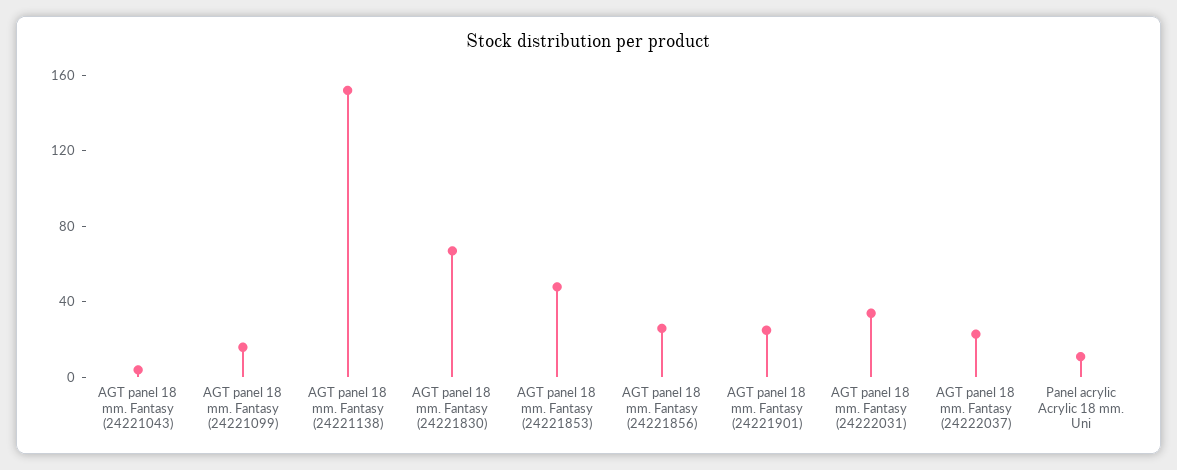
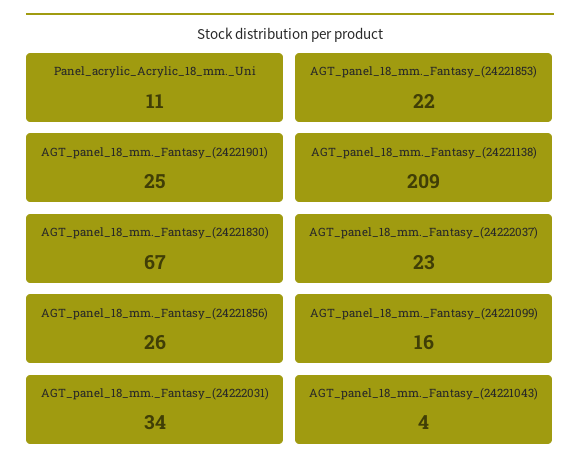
AGT panel 18 mm. Fantasy (24221138): 150 -> 209
AGT panel 18 mm. Fantasy (24221853): 50 -> 22

